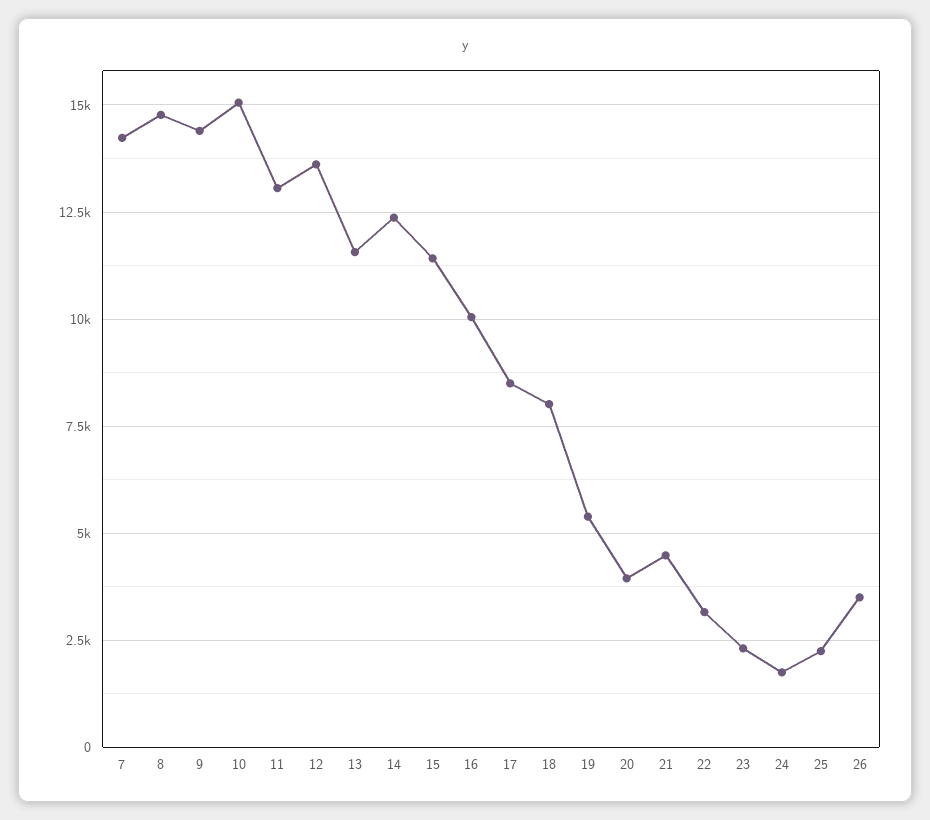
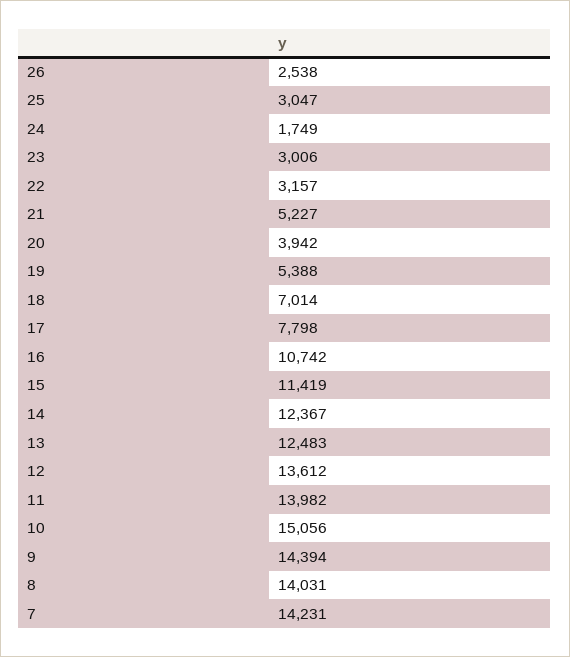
8: 14750 -> 14031
11: 13000 -> 13982
13: 11500 -> 12483
16: 10000 -> 10742
17: 8500 -> 7798
18: 8000 -> 7014
21: 4500 -> 5227
23: 2250 -> 3006
25: 2250 -> 3047
26: 3500 -> 2538

